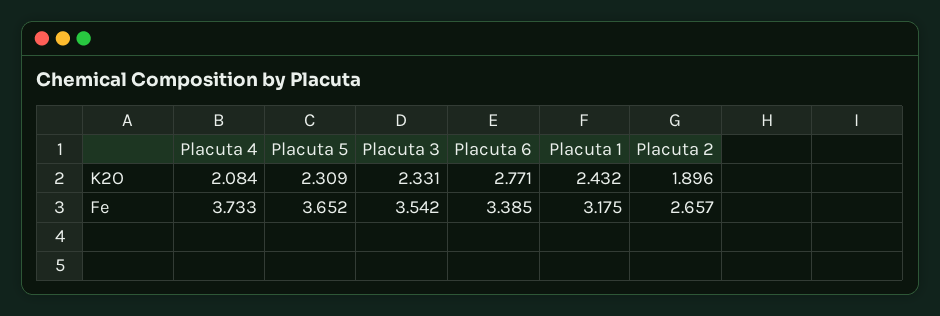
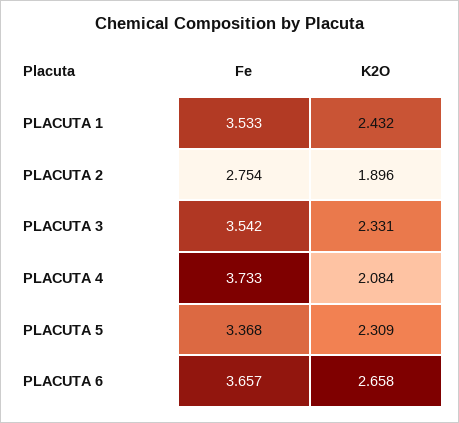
Placuta 6, K2O: 2.771 -> 2.658
Placuta 5, Fe: 3.652 -> 3.368
Placuta 6, Fe: 3.385 -> 3.657
Placuta 1, Fe: 3.175 -> 3.533
Placuta 2, Fe: 2.657 -> 2.754

